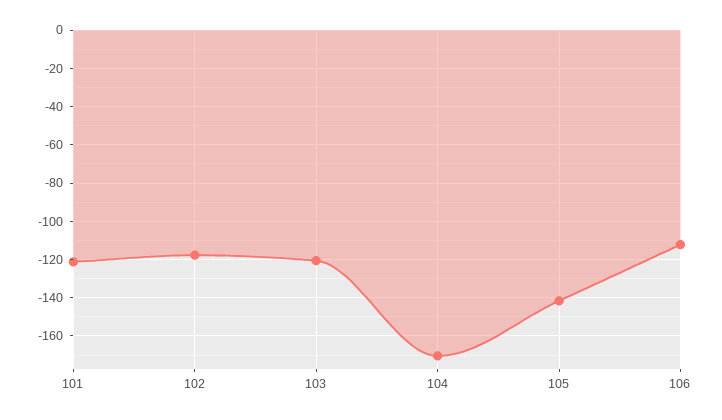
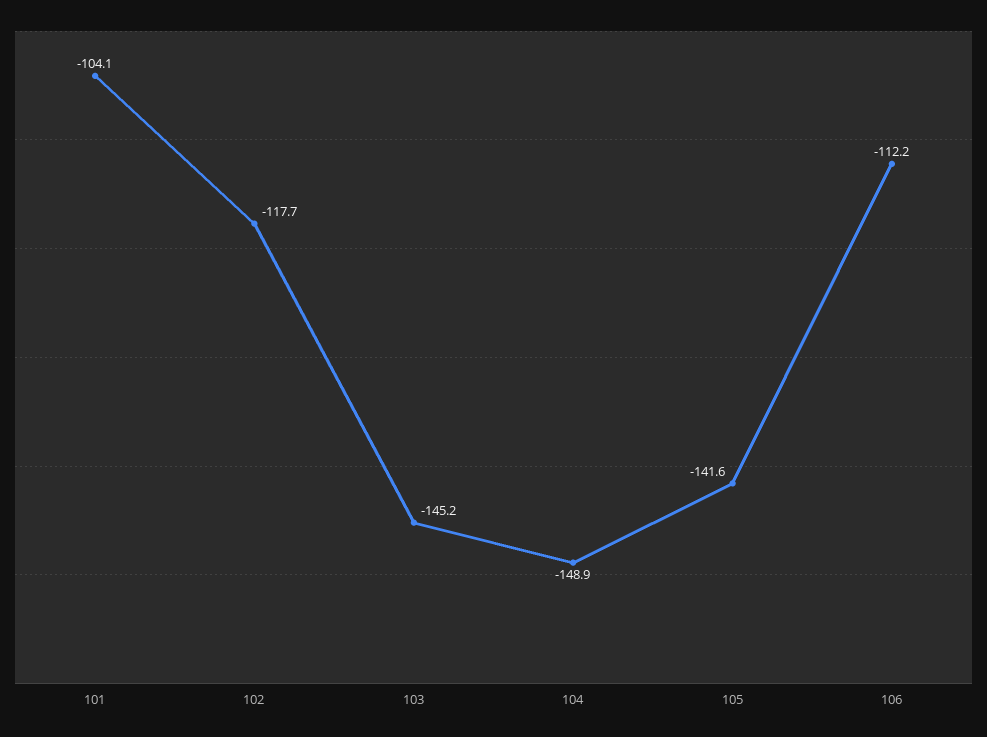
101: -120 -> -104.1
103: -120 -> -145.2
104: -170 -> -148.9

